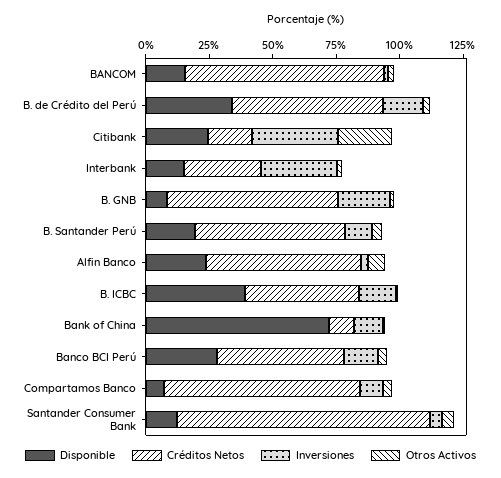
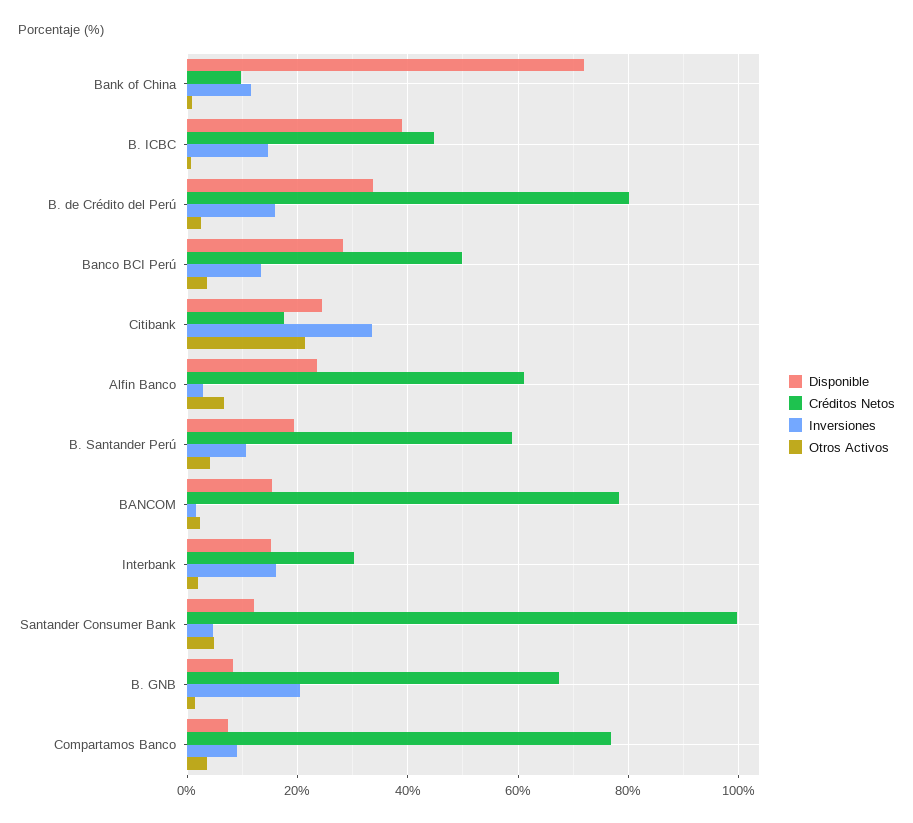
Créditos Netos, B. de Crédito del Perú: 60 -> 80
Inversiones, Interbank: 30 -> 16

